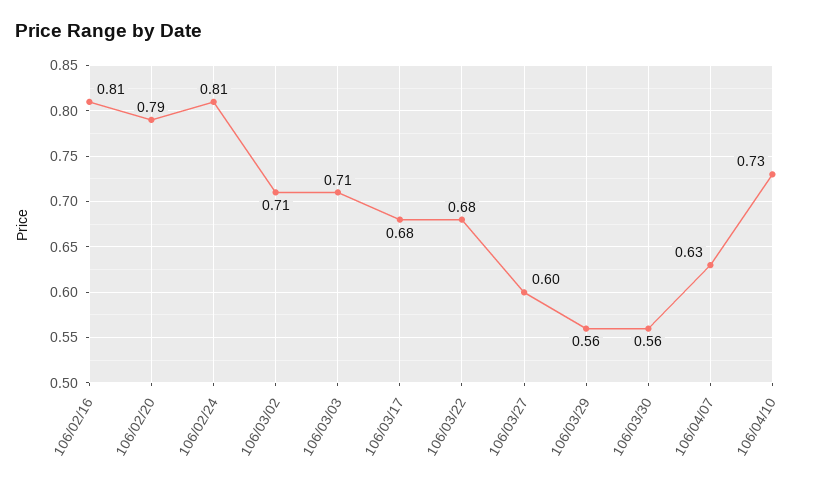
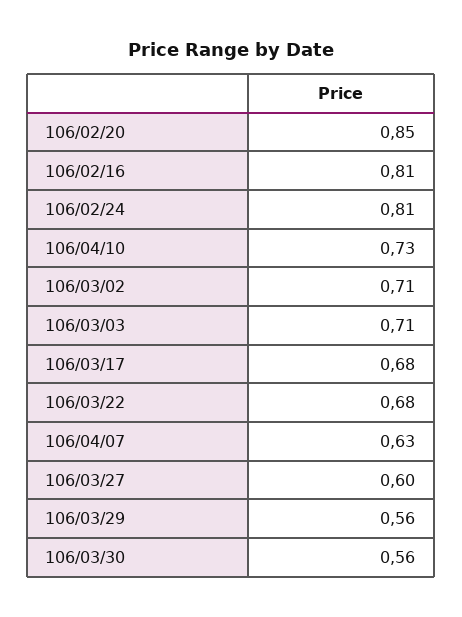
106/02/20: 0.79 -> 0.85

